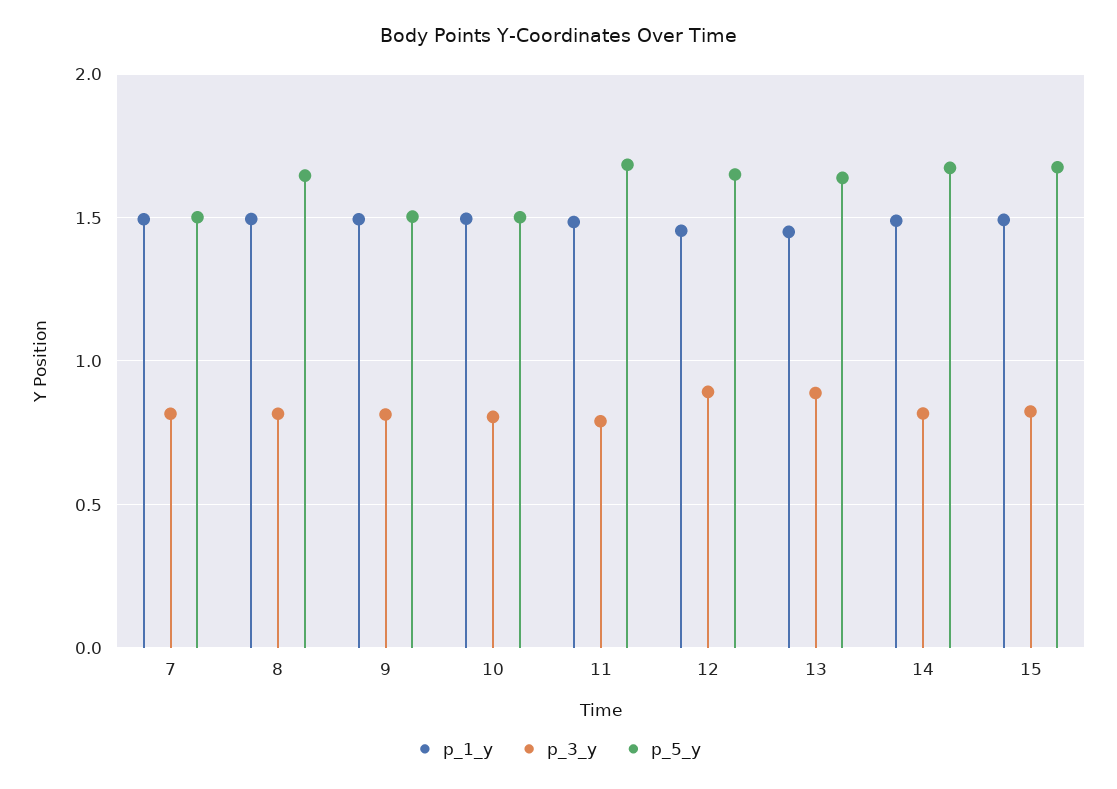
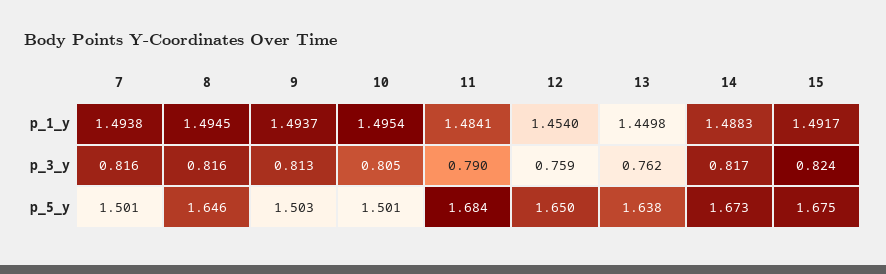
p_3_y, 12: 0.9 -> 0.759
p_3_y, 13: 0.9 -> 0.762

